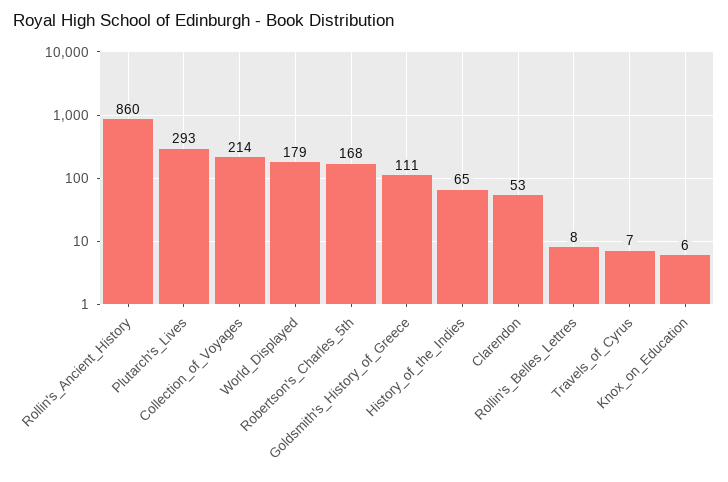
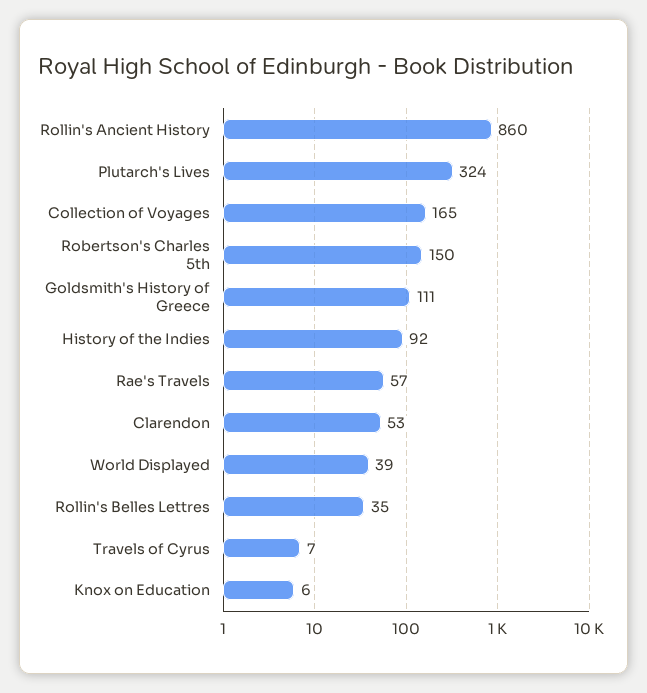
Plutarch's_Lives: 293 -> 324
Collection_of_Voyages: 214 -> 165
World_Displayed: 179 -> 39
Robertson's_Charles_5th: 168 -> 150
History_of_the_Indies: 65 -> 92
Rollin's_Belles_Lettres: 8 -> 35
Rae's Travels: none -> 57

